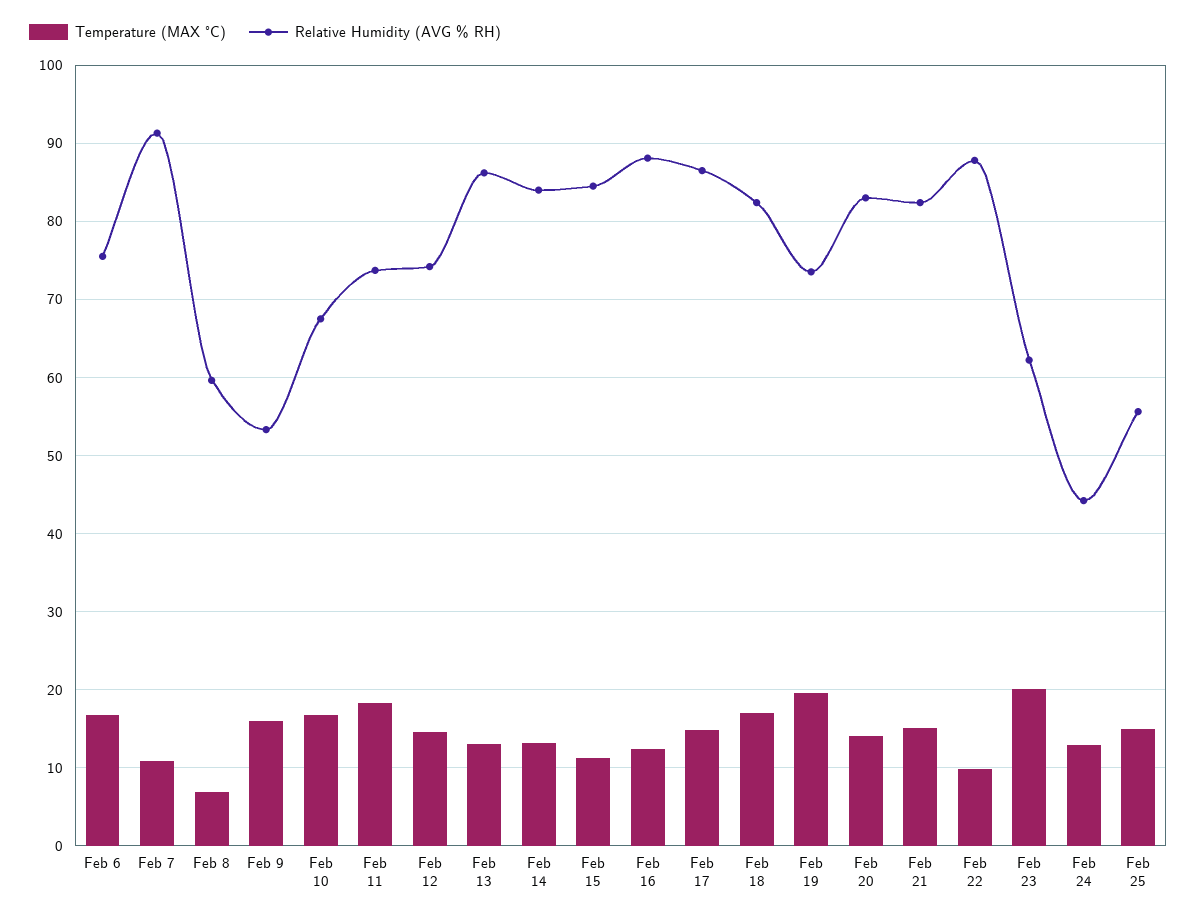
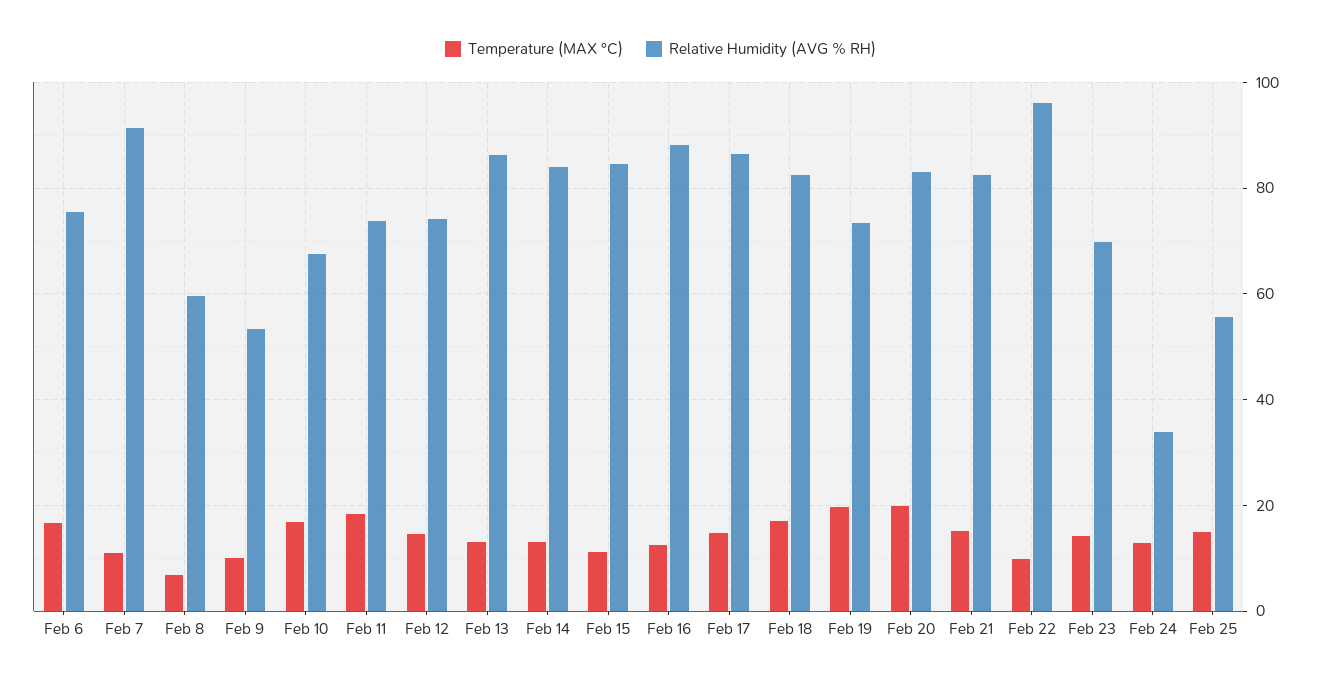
Temperature (MAX °C), Feb 9: 16 -> 10
Temperature (MAX °C), Feb 20: 14 -> 20
Relative Humidity (AVG % RH), Feb 22: 88 -> 96
Temperature (MAX °C), Feb 23: 20 -> 14
Relative Humidity (AVG % RH), Feb 23: 62 -> 70
Relative Humidity (AVG % RH), Feb 24: 44 -> 34

